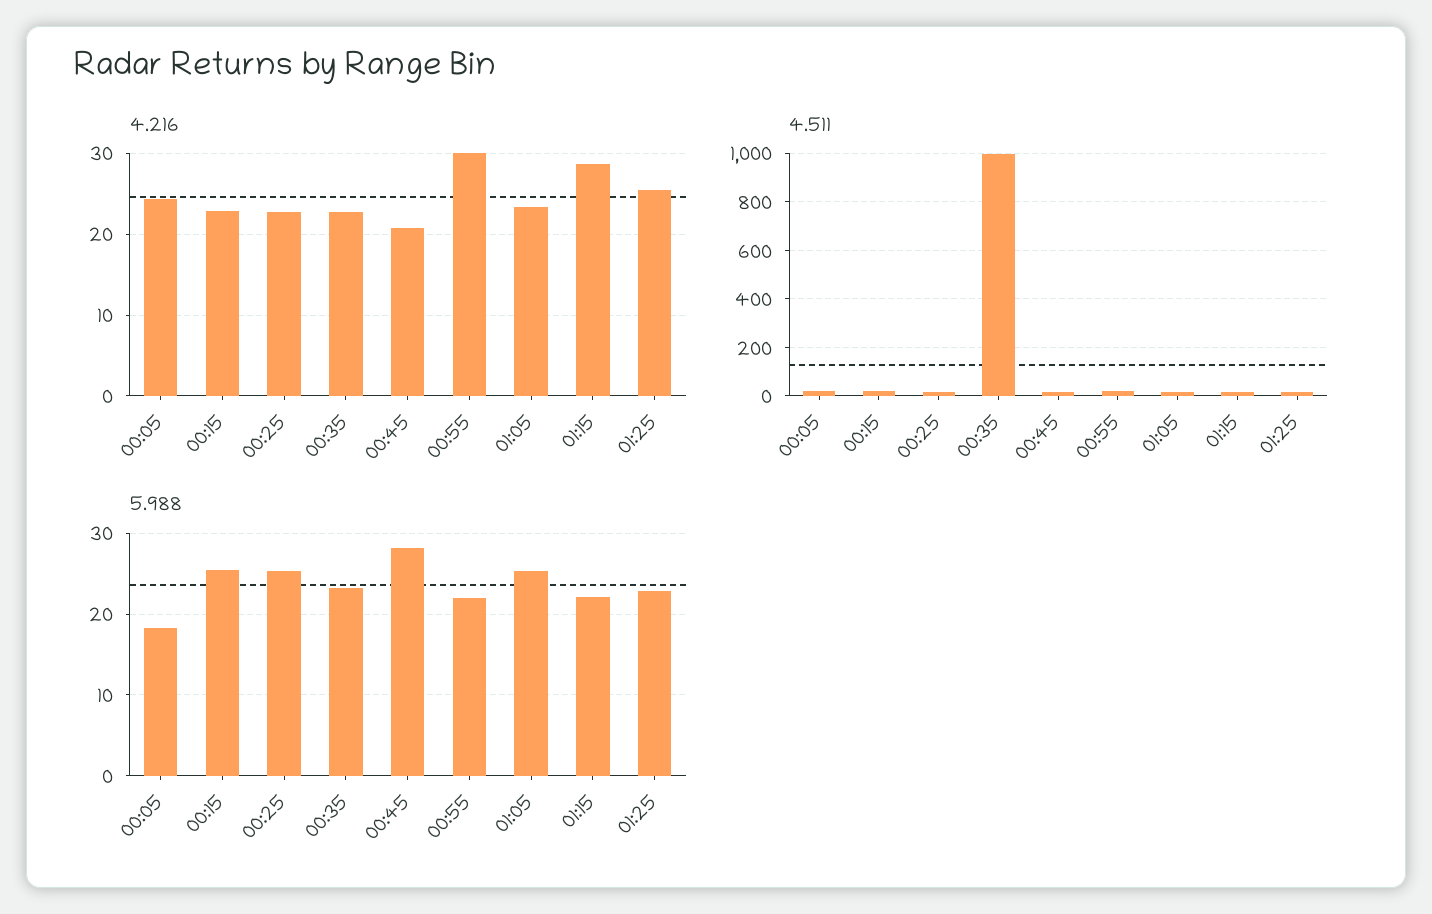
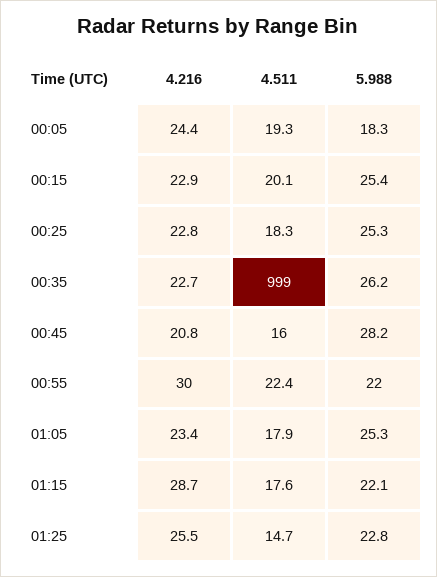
5.988, 00:35: 23 -> 26.2

